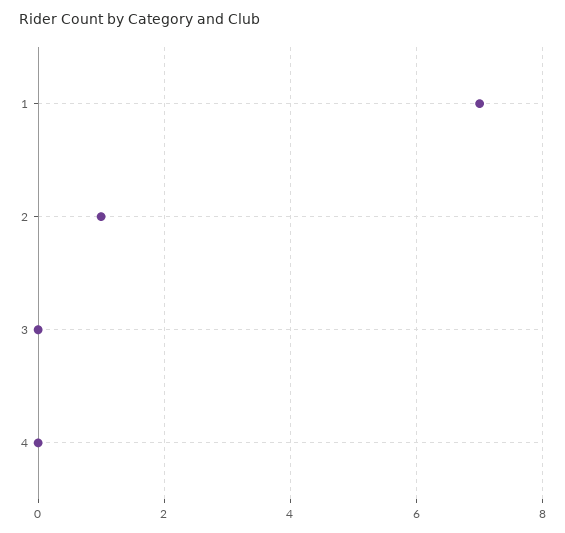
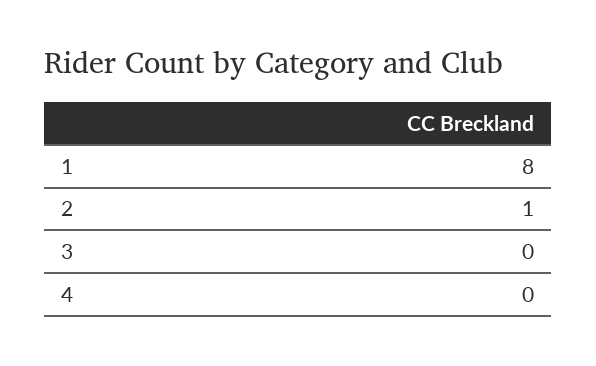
1: 7 -> 8

